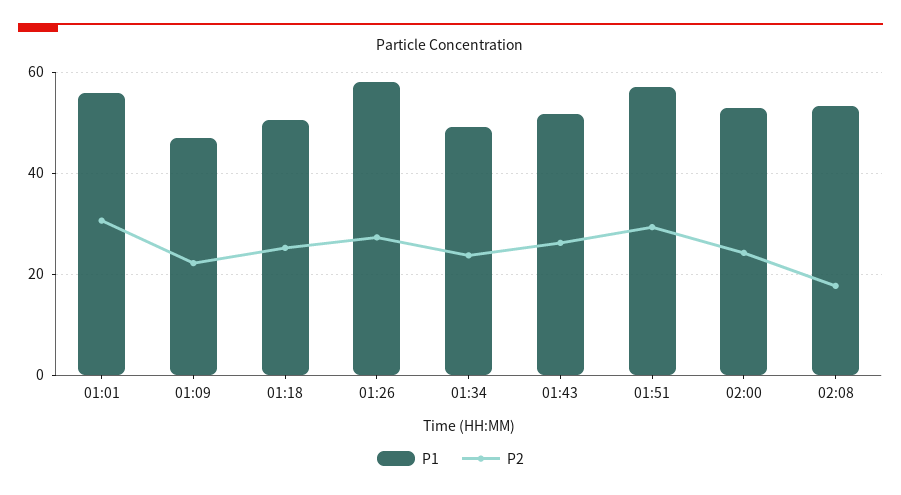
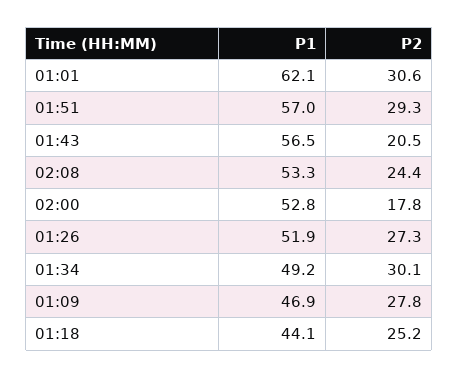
P1, 01:01: 56 -> 62.1
P2, 01:09: 22 -> 27.8
P1, 01:18: 50 -> 44.1
P1, 01:26: 58 -> 51.9
P2, 01:34: 24 -> 30.1
P1, 01:43: 52 -> 56.5
P2, 01:43: 26 -> 20.5
P2, 02:00: 24 -> 17.8
P2, 02:08: 18 -> 24.4

